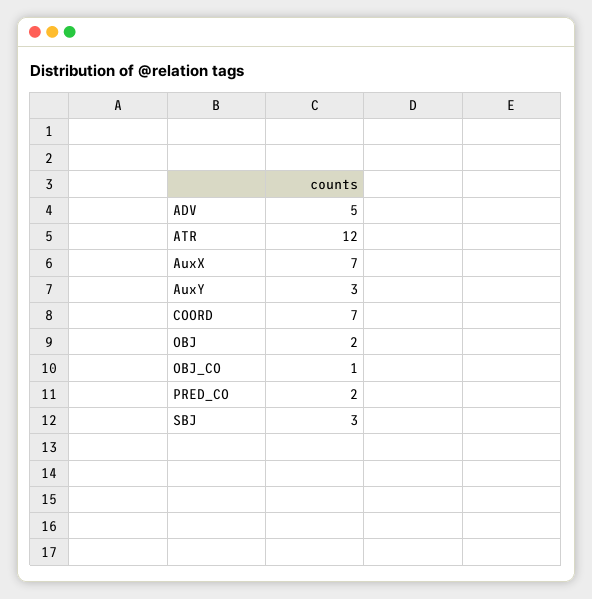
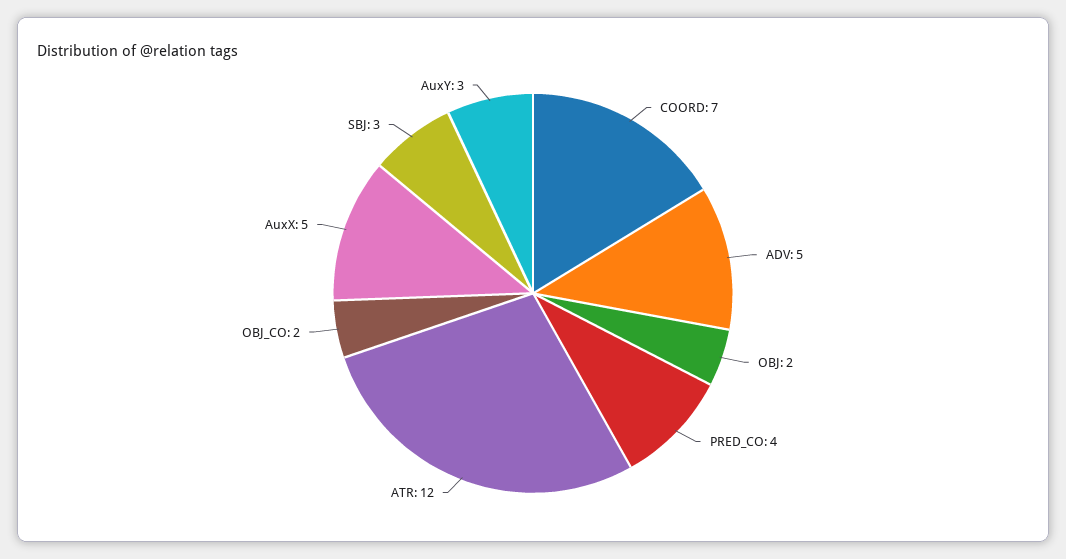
AuxX: 7 -> 5
OBJ_CO: 1 -> 2
PRED_CO: 2 -> 4

